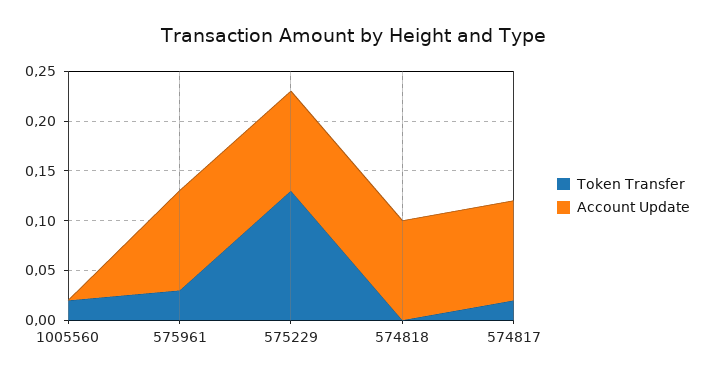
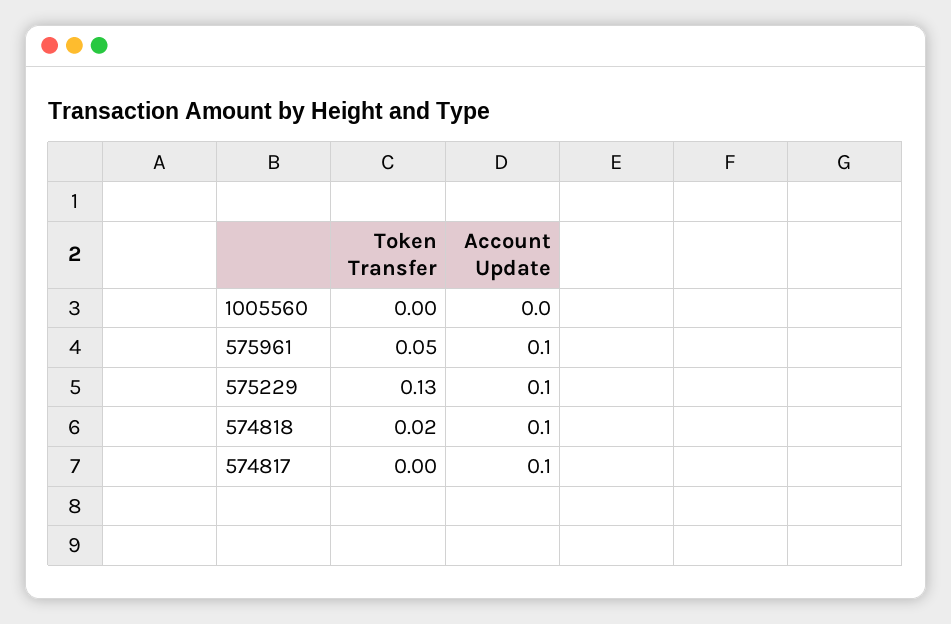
Token Transfer, 1005560: 0.02 -> 0
Token Transfer, 575961: 0.03 -> 0.05
Token Transfer, 574818: 0 -> 0.02
Token Transfer, 574817: 0.02 -> 0

